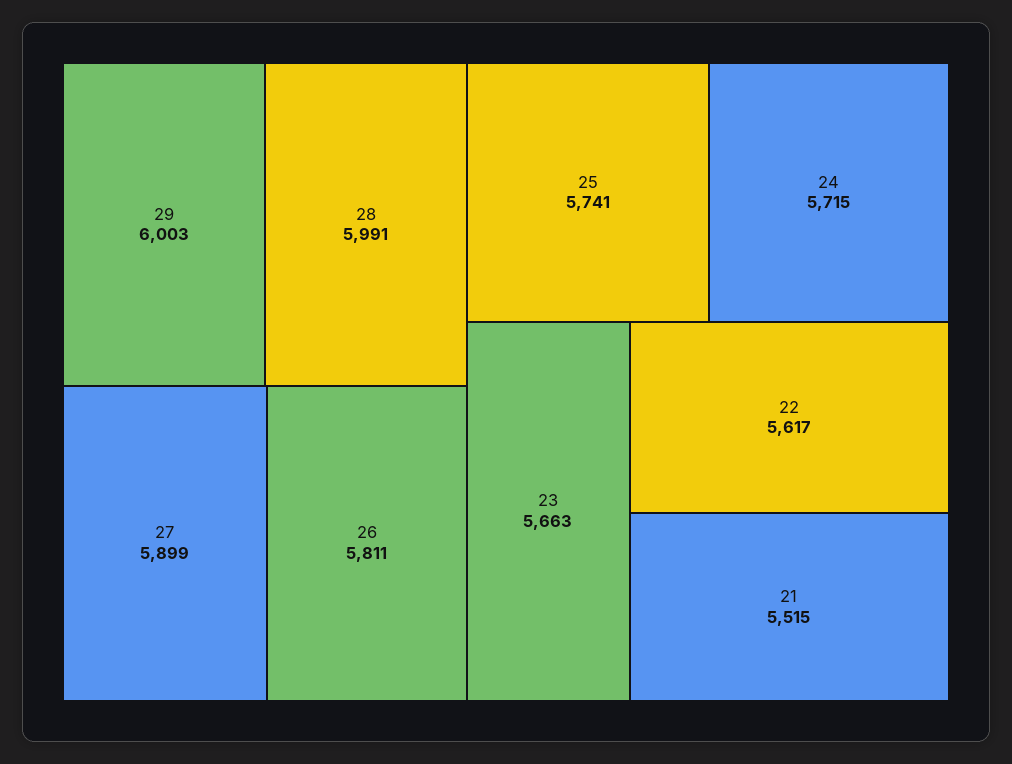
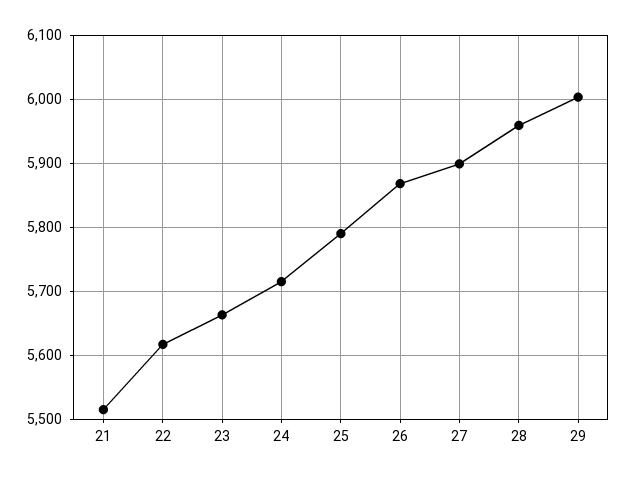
28: 5991 -> 5960
26: 5811 -> 5870
25: 5741 -> 5790

